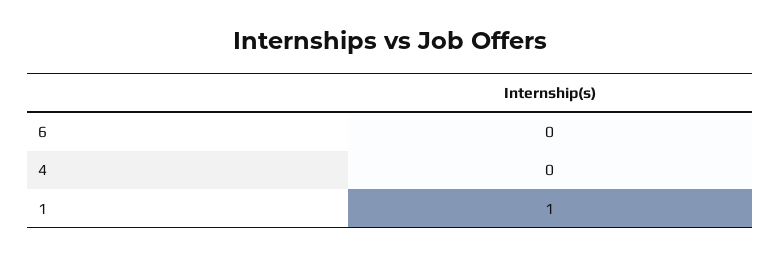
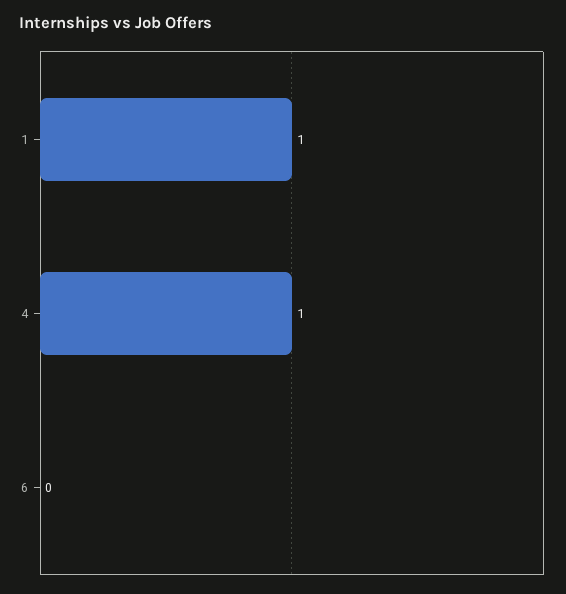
4: 0 -> 1

